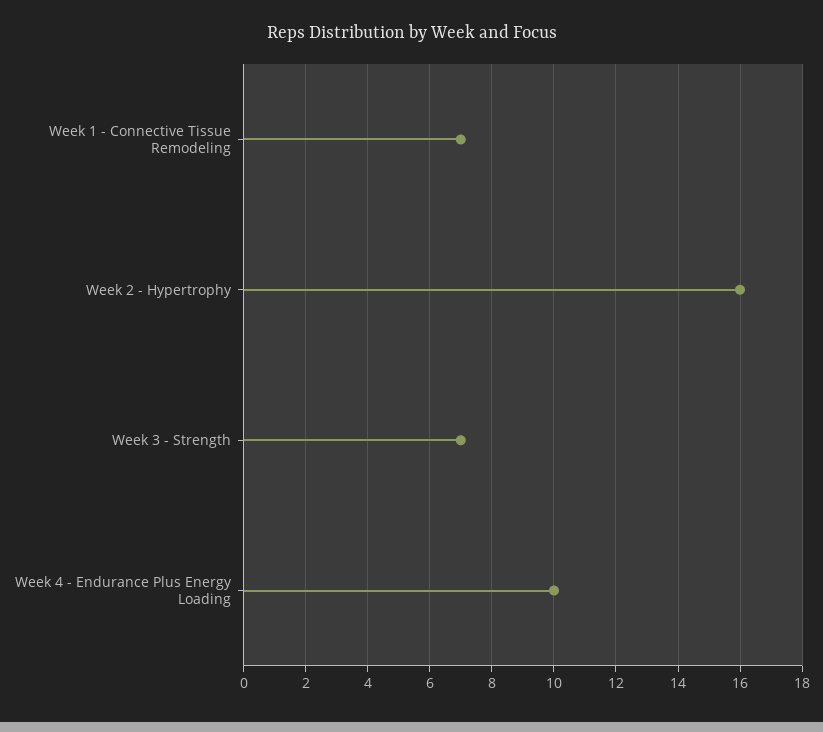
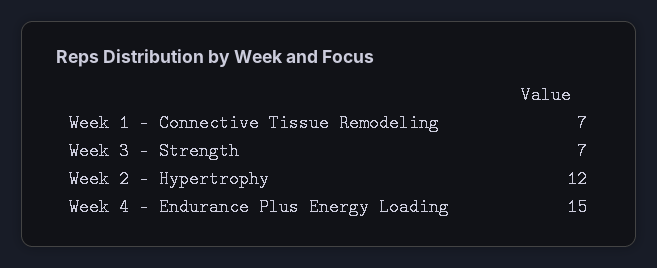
Week 2 - Hypertrophy: 16 -> 12
Week 4 - Endurance Plus Energy Loading: 10 -> 15

